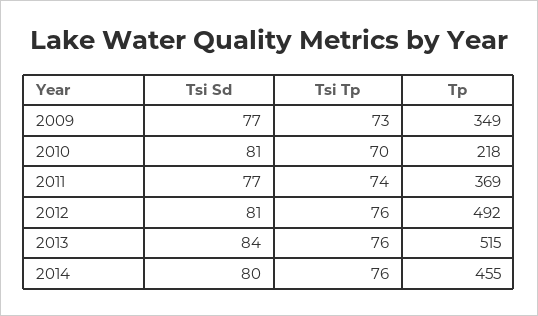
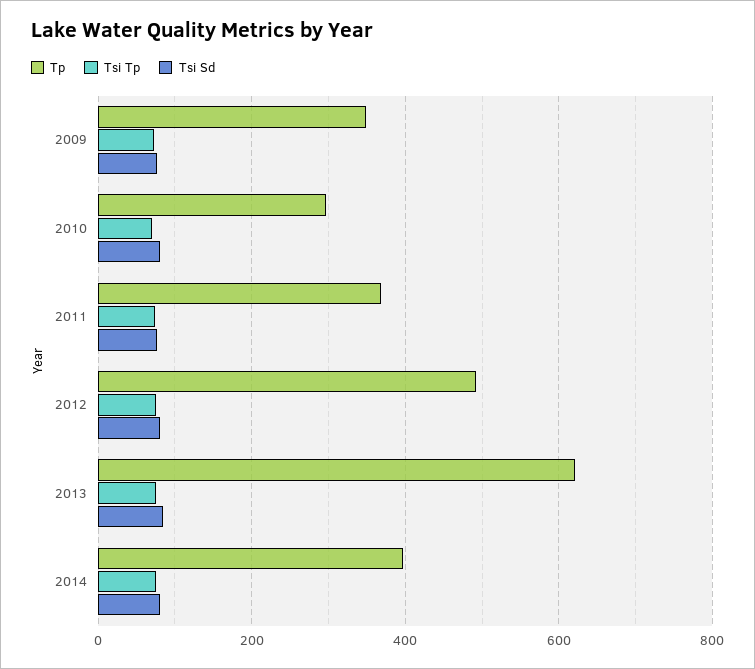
Tp, 2010: 218 -> 300
Tp, 2013: 515 -> 620
Tp, 2014: 455 -> 400

